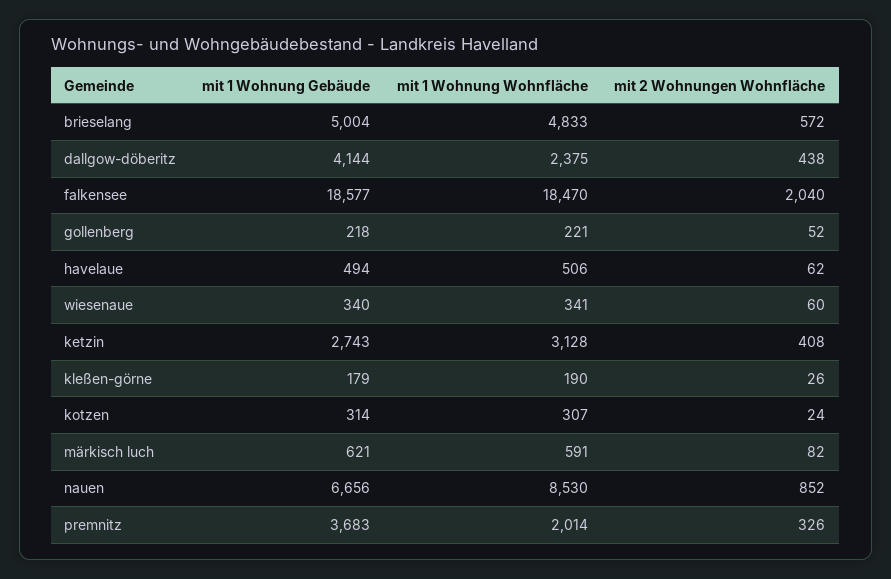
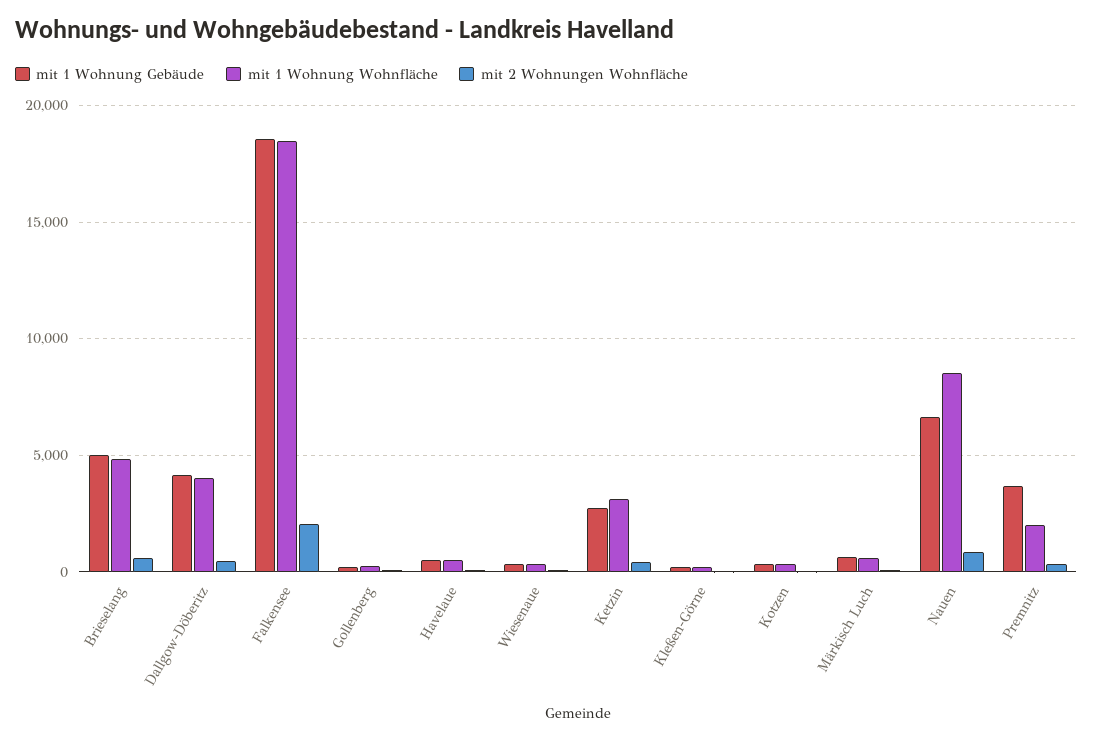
mit 1 Wohnung Wohnfläche, dallgow-döberitz: 2375 -> 4000

